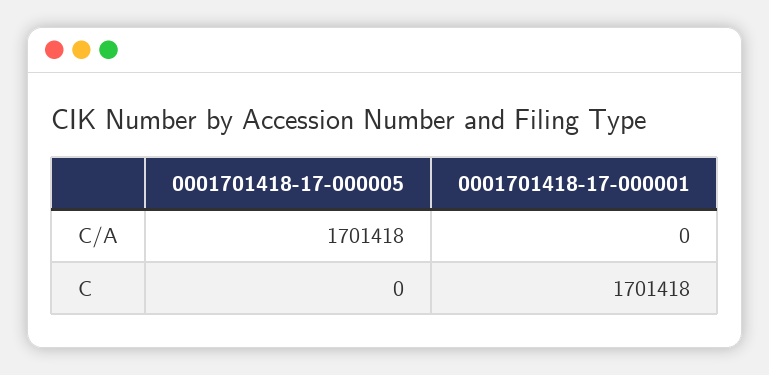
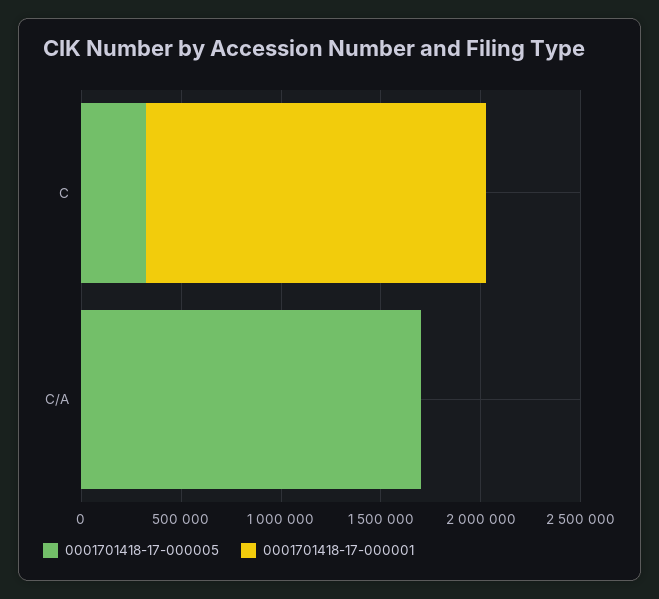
0001701418-17-000005, C: 0 -> 300000

